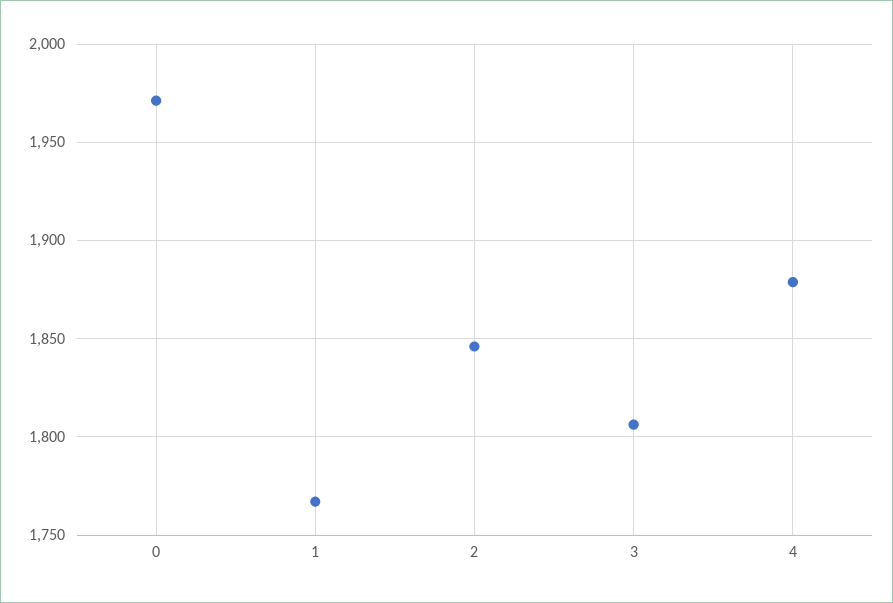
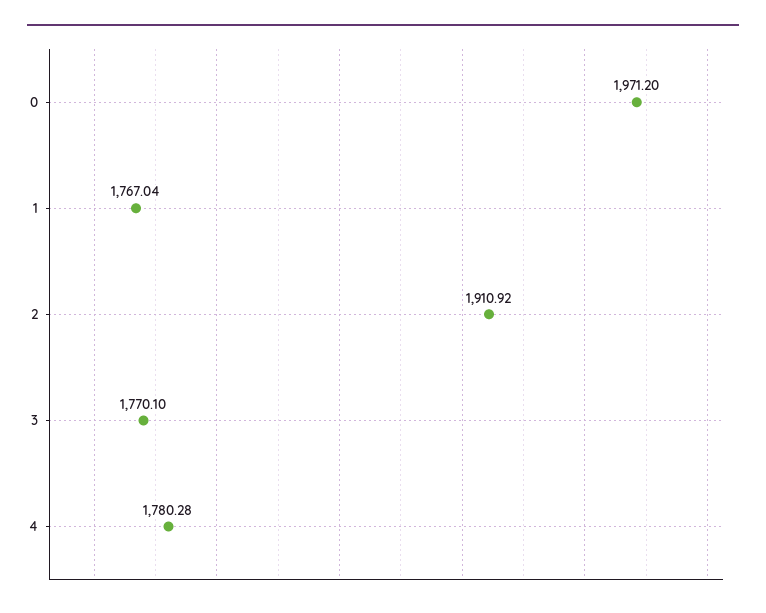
2: 1845 -> 1910.92
3: 1805 -> 1770.1
4: 1880 -> 1780.28

